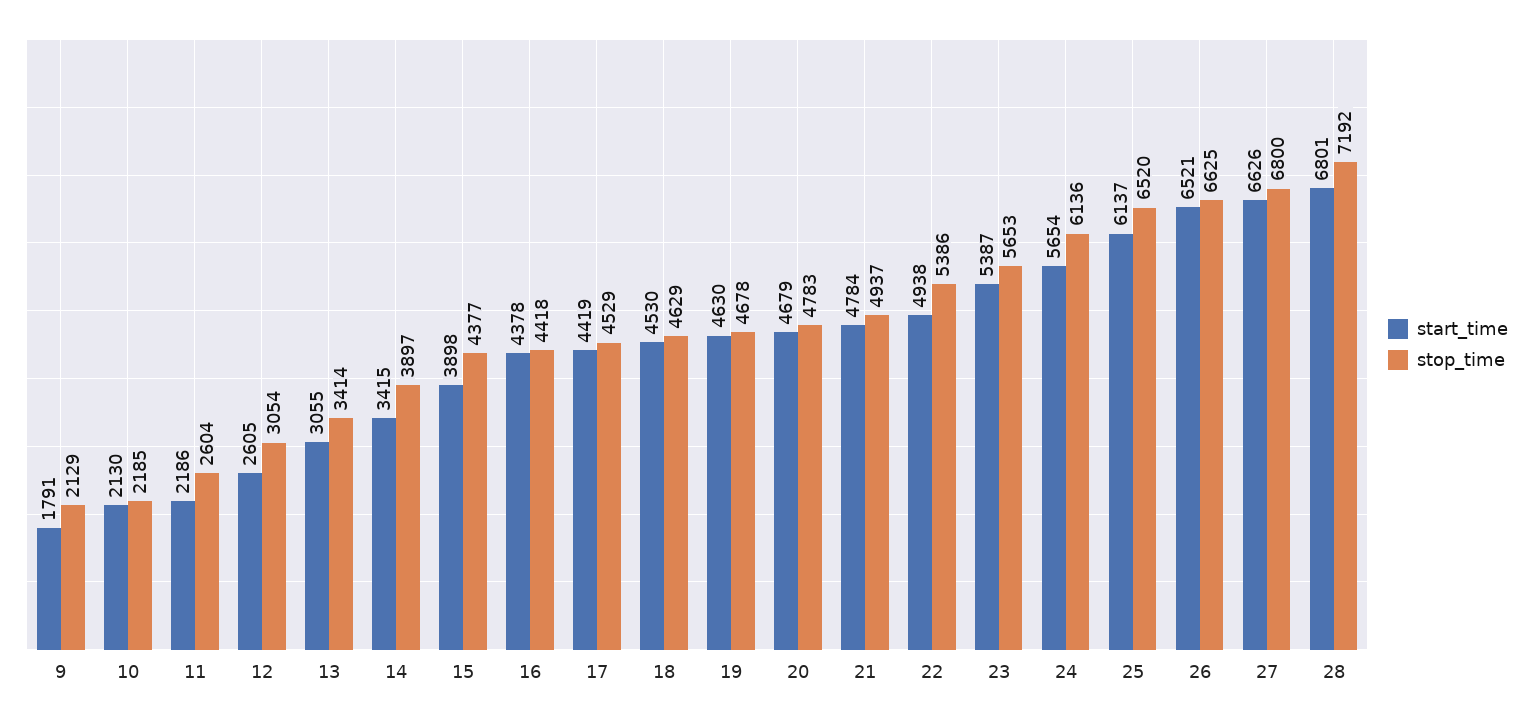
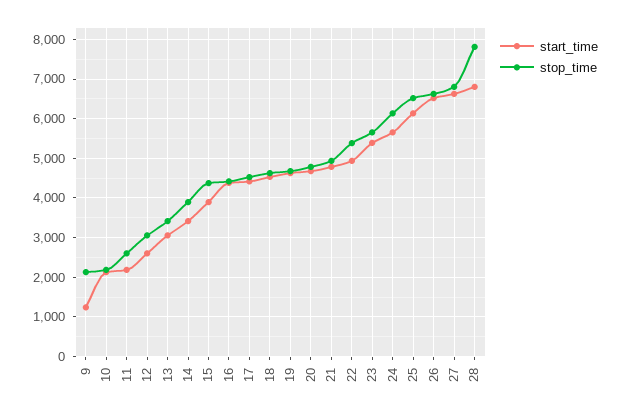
start_time, 9: 1791 -> 1200
stop_time, 28: 7192 -> 7800

